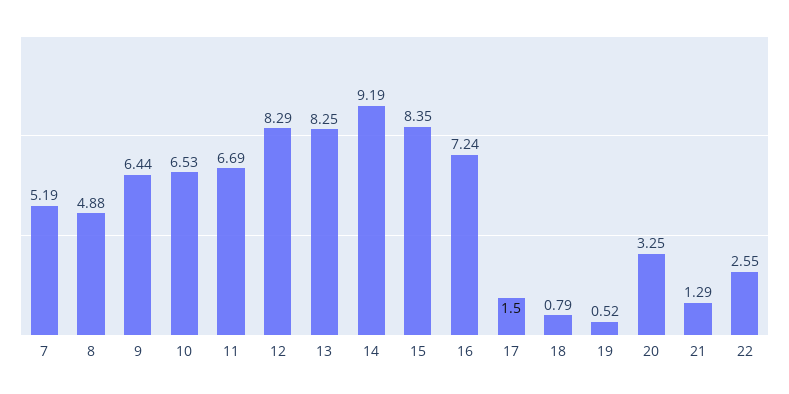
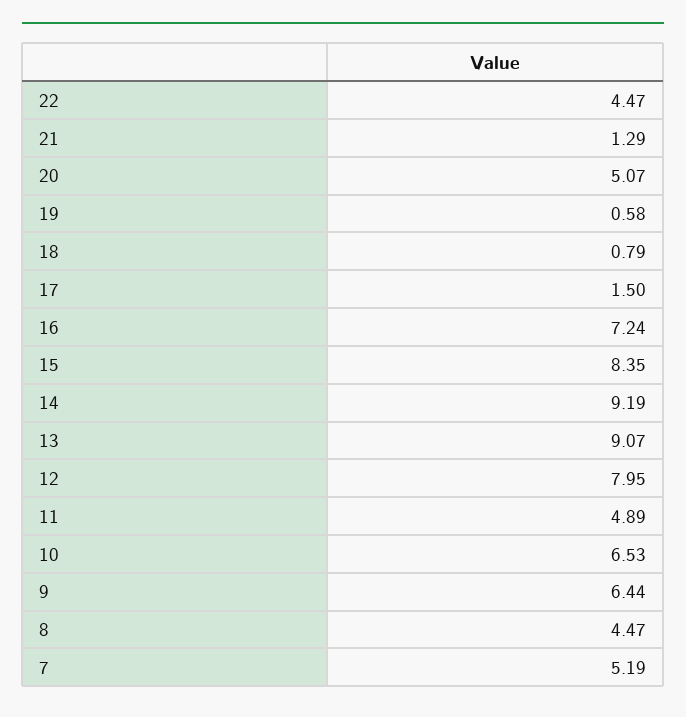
8: 4.88 -> 4.47
11: 6.69 -> 4.89
12: 8.29 -> 7.95
13: 8.25 -> 9.07
19: 0.52 -> 0.58
20: 3.25 -> 5.07
22: 2.55 -> 4.47

